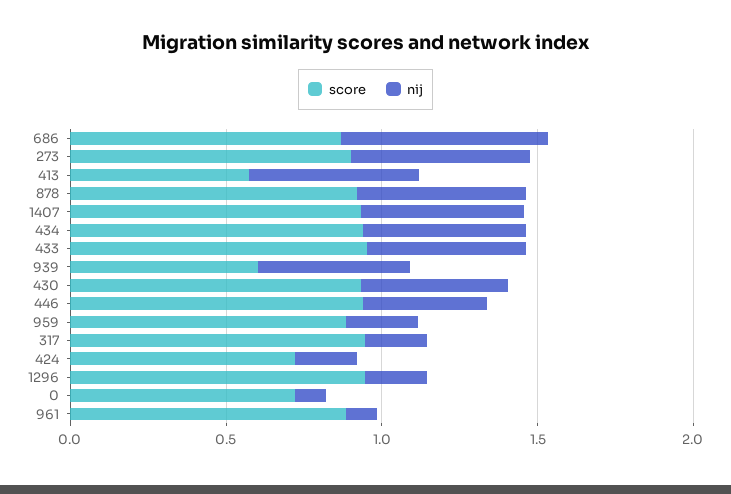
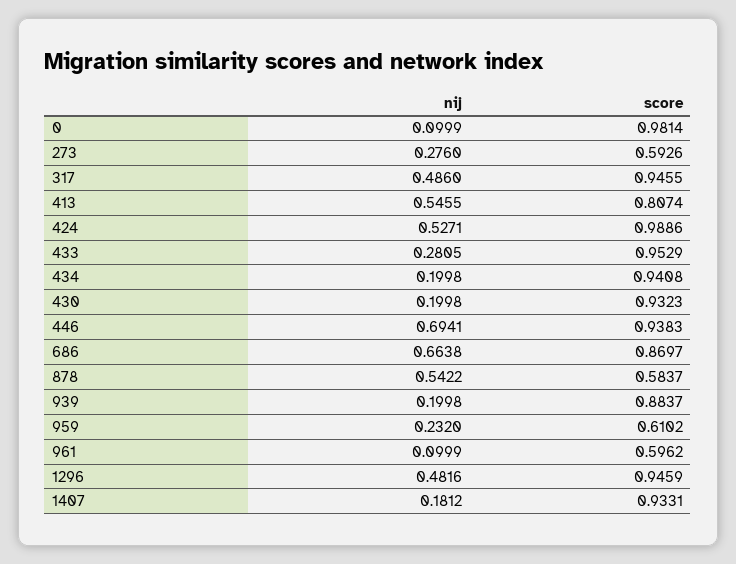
score, 273: 0.9 -> 0.5926
nij, 273: 0.6 -> 0.276
score, 413: 0.6 -> 0.8074
score, 878: 0.9 -> 0.5837
nij, 1407: 0.5 -> 0.1812
nij, 434: 0.5 -> 0.1998
nij, 433: 0.5 -> 0.2805
score, 939: 0.6 -> 0.8837
nij, 939: 0.5 -> 0.1998
nij, 430: 0.5 -> 0.1998
nij, 446: 0.4 -> 0.6941
score, 959: 0.9 -> 0.6102
nij, 317: 0.2 -> 0.486
score, 424: 0.7 -> 0.9886
nij, 424: 0.2 -> 0.5271
nij, 1296: 0.2 -> 0.4816
score, 0: 0.7 -> 0.9814
score, 961: 0.9 -> 0.5962

